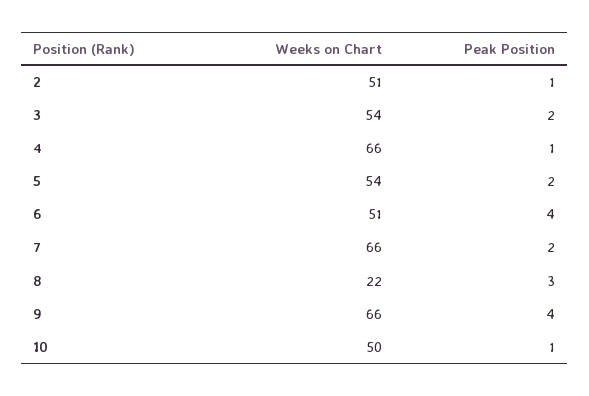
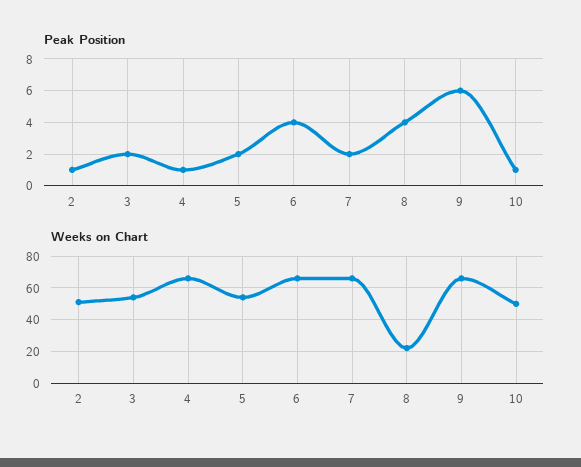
Weeks on Chart, 6: 51 -> 65
Peak Position, 8: 3 -> 4
Peak Position, 9: 4 -> 6

